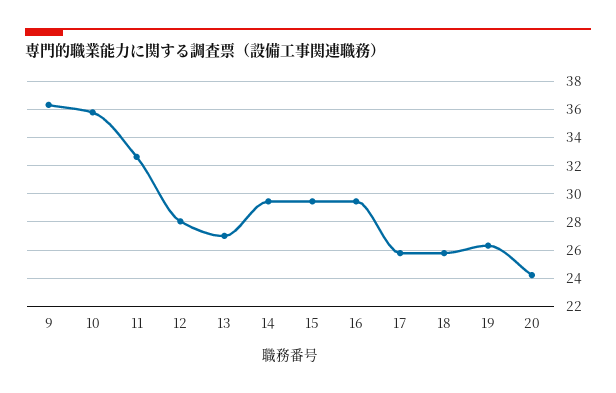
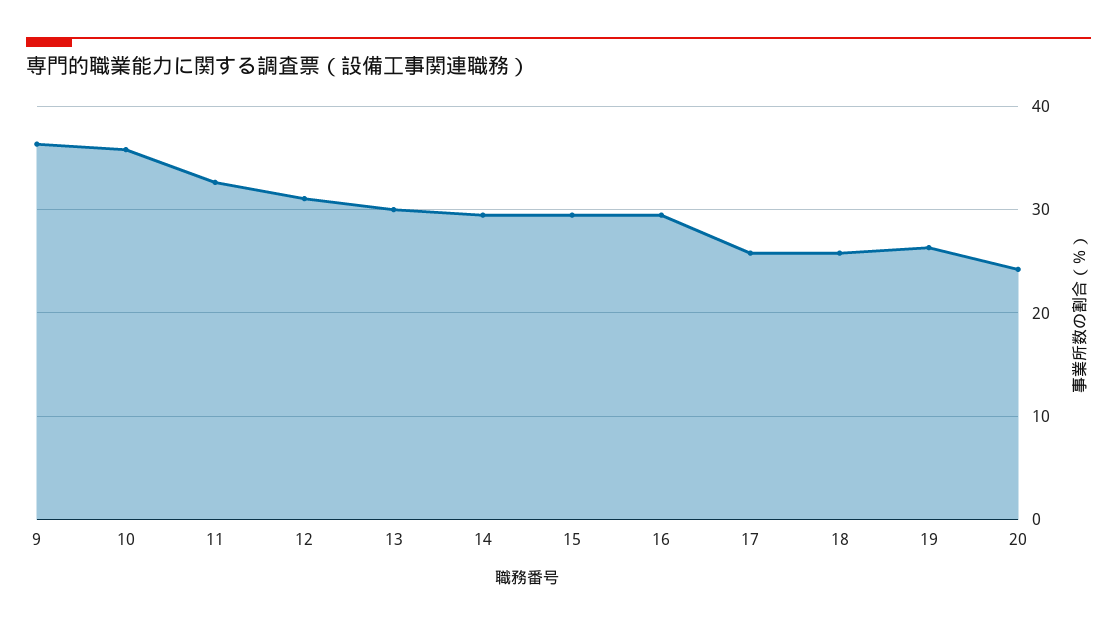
12: 28 -> 31
13: 27 -> 30

